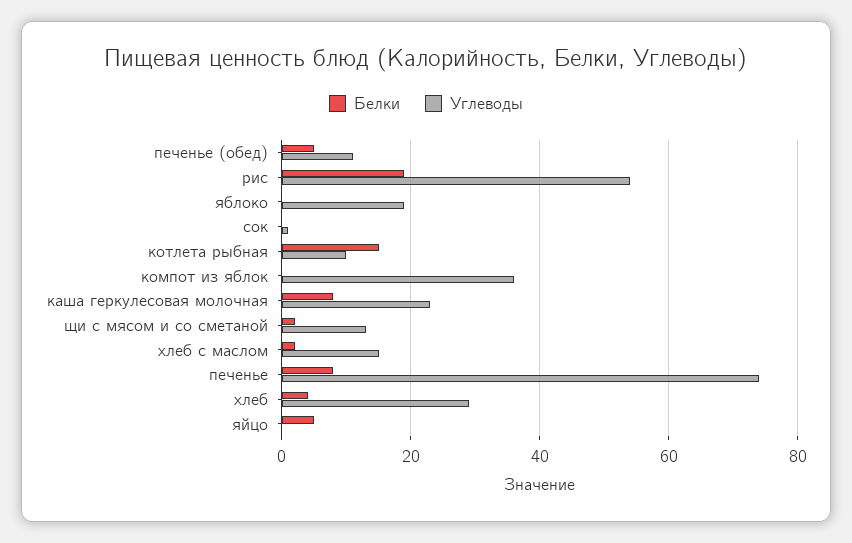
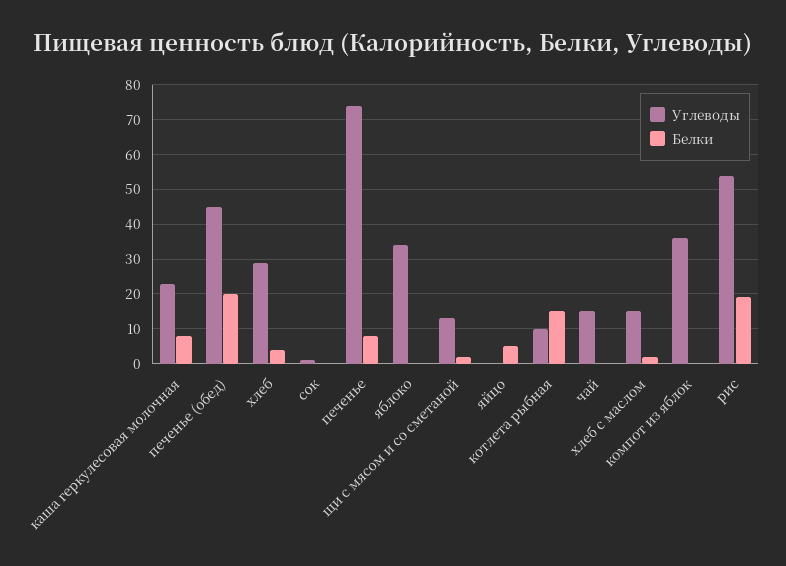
Белки, печенье (обед): 5 -> 20
Углеводы, печенье (обед): 10 -> 45
Углеводы, яблоко: 20 -> 35
Углеводы, чай: none -> 15
Белки, чай: none -> 0

